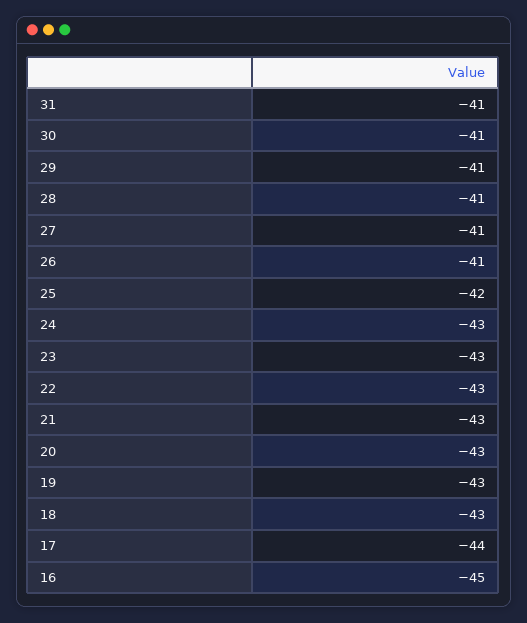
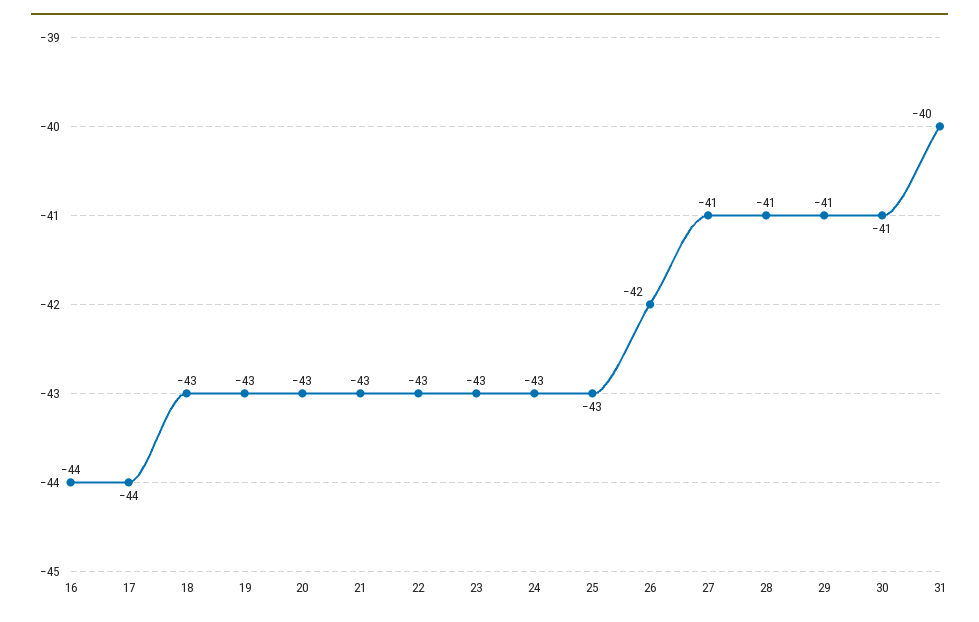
31: -41 -> -40
26: -41 -> -42
25: -42 -> -43
16: -45 -> -44

